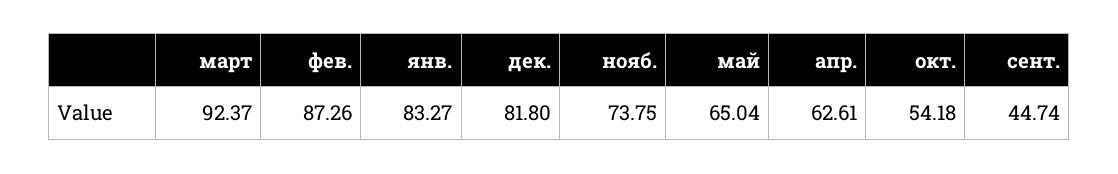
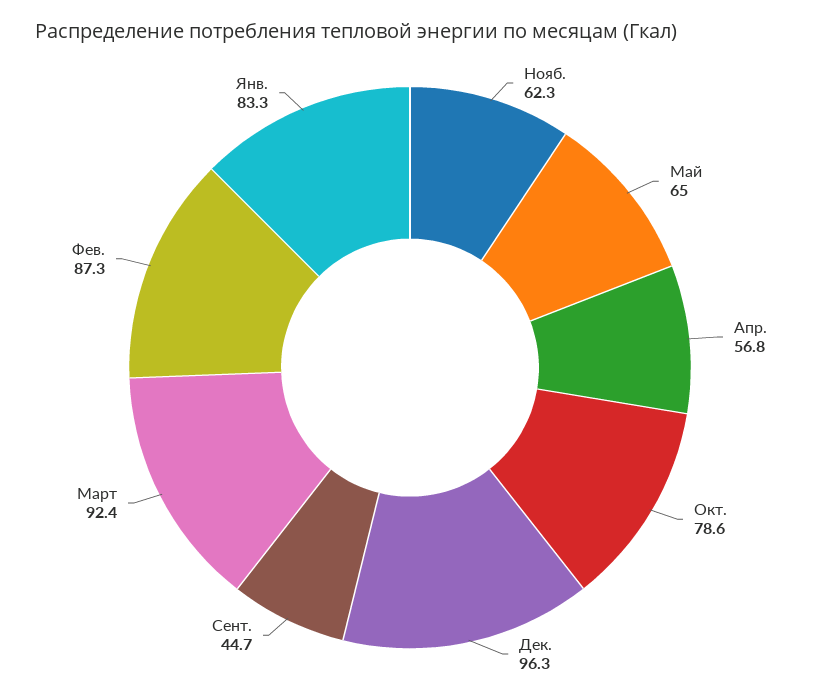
дек.: 81.8 -> 96.3
нояб.: 73.75 -> 62.3
апр.: 62.61 -> 56.8
окт.: 54.18 -> 78.6

